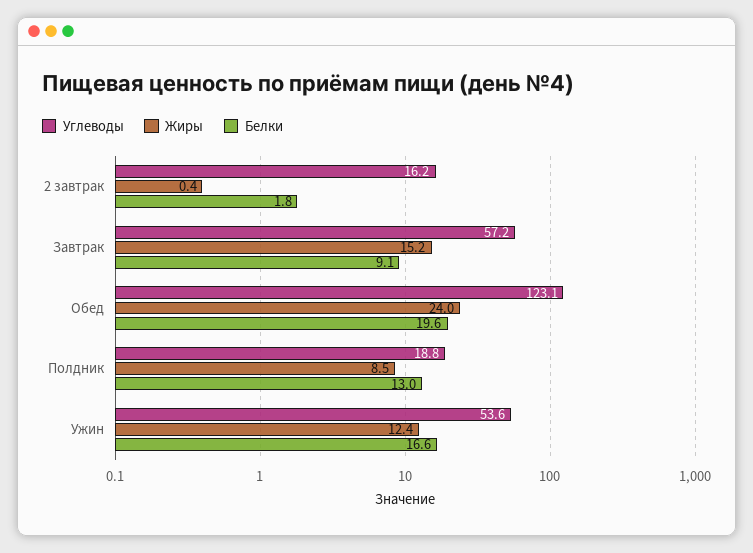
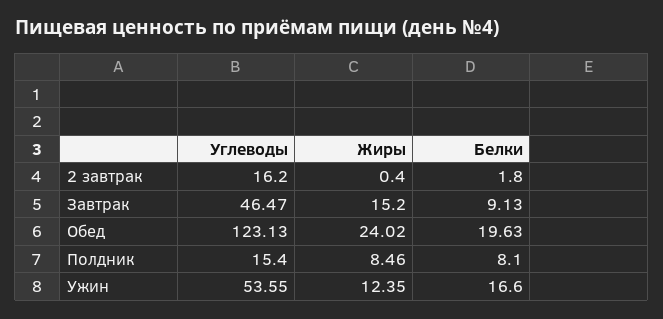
Углеводы, Завтрак: 57.2 -> 46.47
Углеводы, Полдник: 18.8 -> 15.4
Белки, Полдник: 13 -> 8.1

